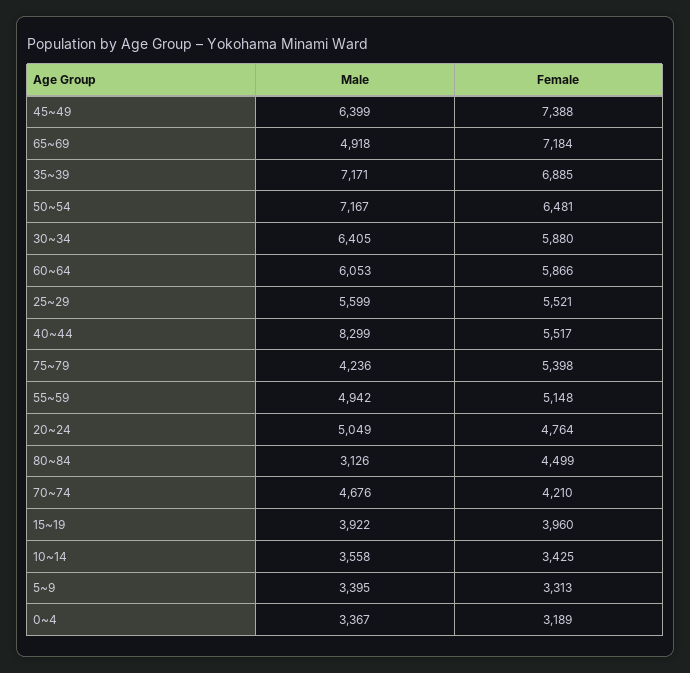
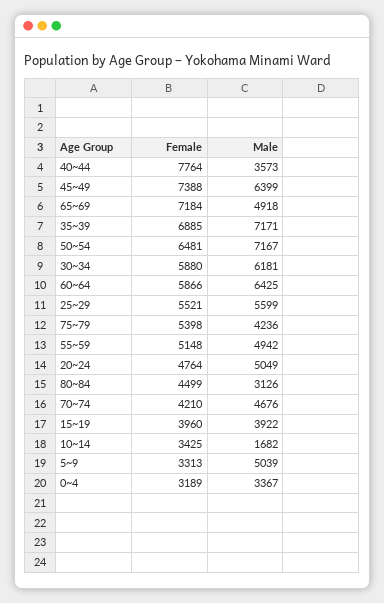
Male, 30~34: 6405 -> 6181
Male, 60~64: 6053 -> 6425
Male, 40~44: 8299 -> 3573
Female, 40~44: 5517 -> 7764
Male, 10~14: 3558 -> 1682
Male, 5~9: 3395 -> 5039

